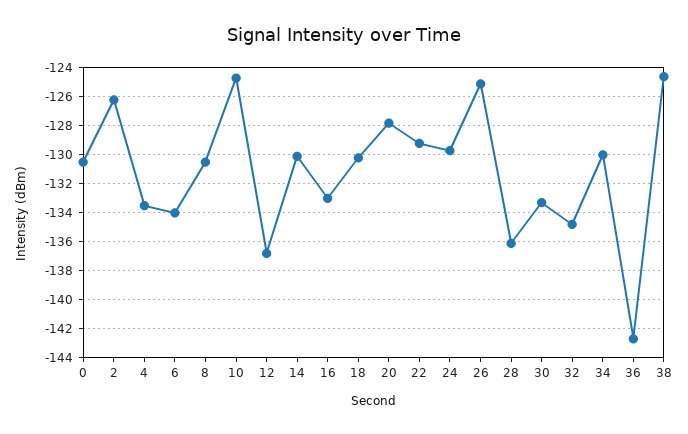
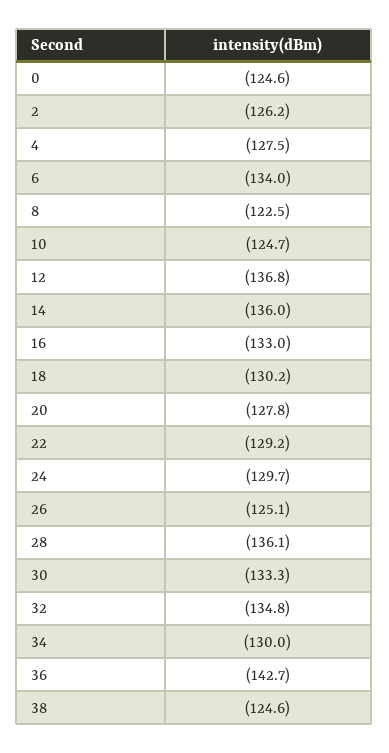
0: -130.5 -> -124.6
4: -133.5 -> -127.5
8: -130.5 -> -122.5
14: -130 -> -136

